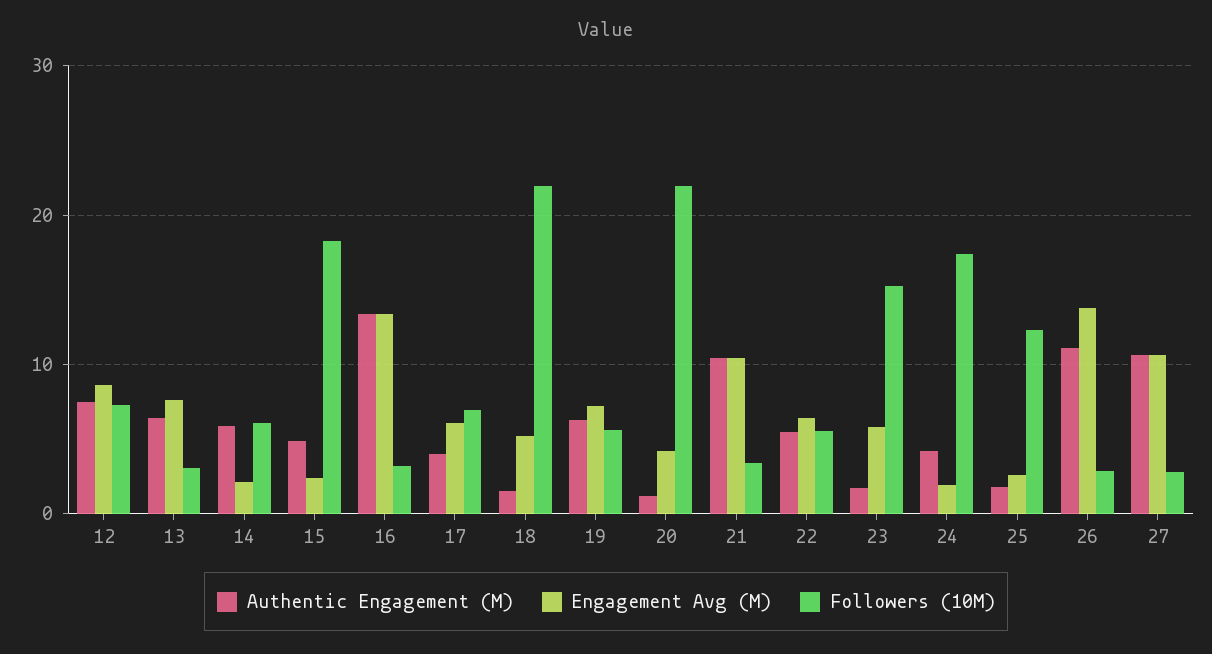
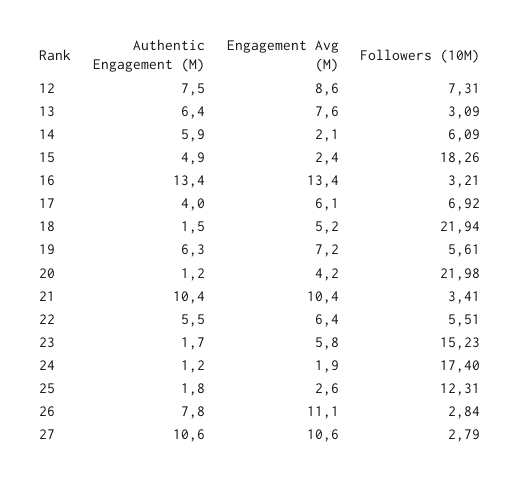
Authentic Engagement (M), 24: 4 -> 1.2
Authentic Engagement (M), 26: 11 -> 7.8
Engagement Avg (M), 26: 14 -> 11.1

